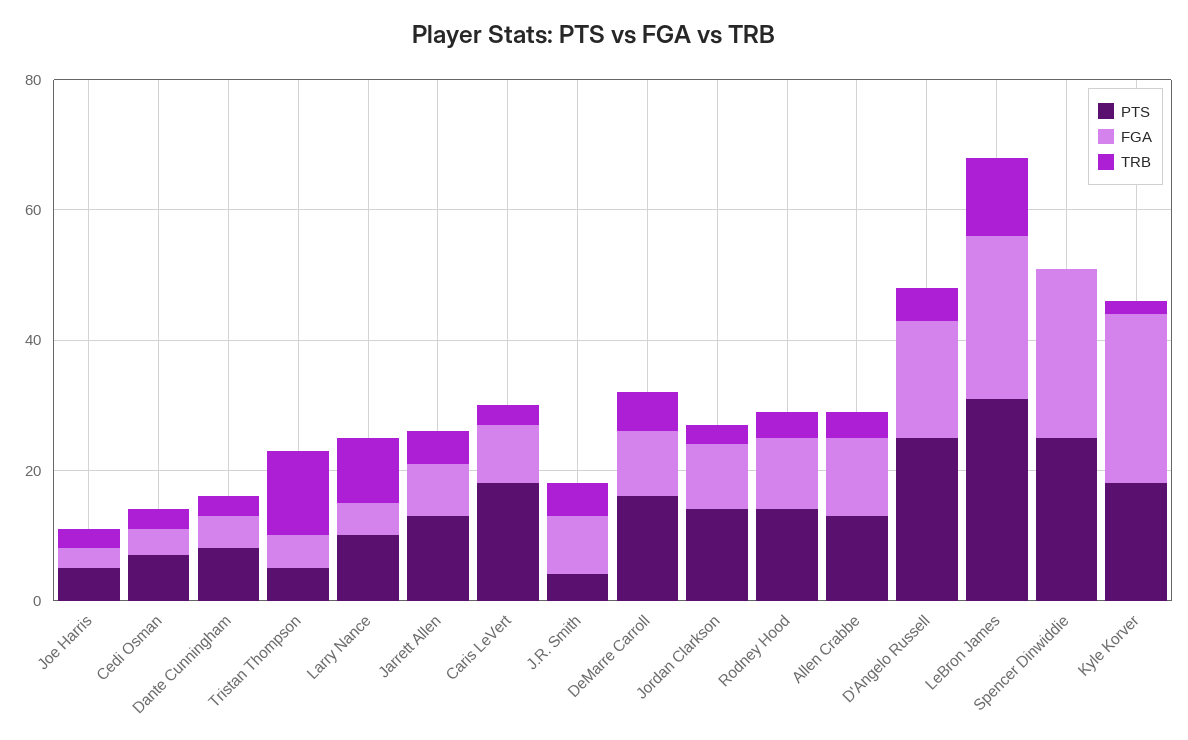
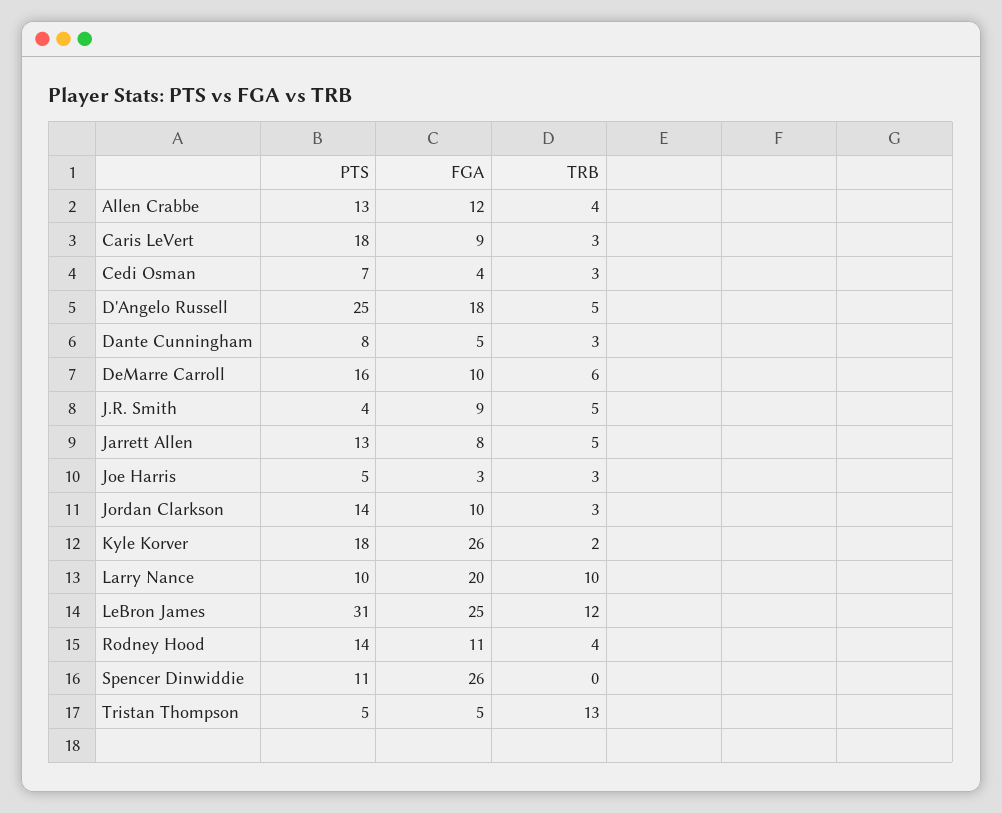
FGA, Larry Nance: 5 -> 20
PTS, Spencer Dinwiddie: 25 -> 11

